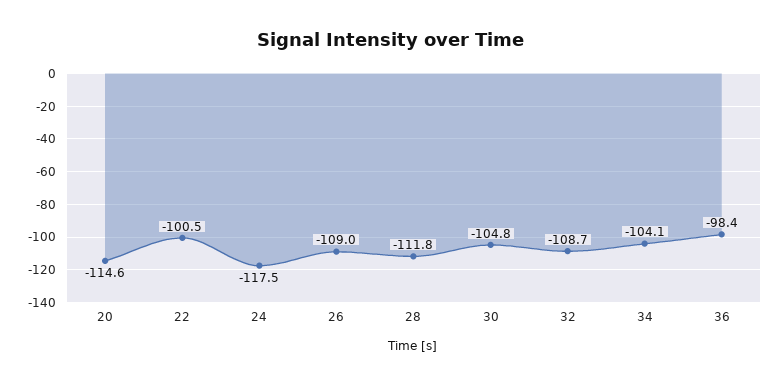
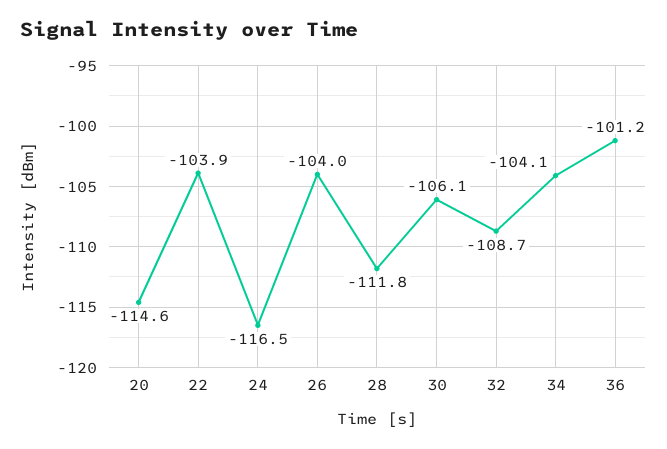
22: -100.5 -> -103.9
24: -117.5 -> -116.5
26: -109 -> -104
30: -104.8 -> -106.1
36: -98.4 -> -101.2

